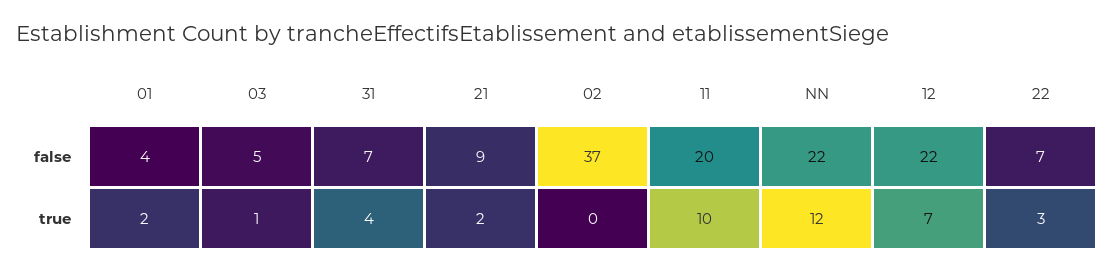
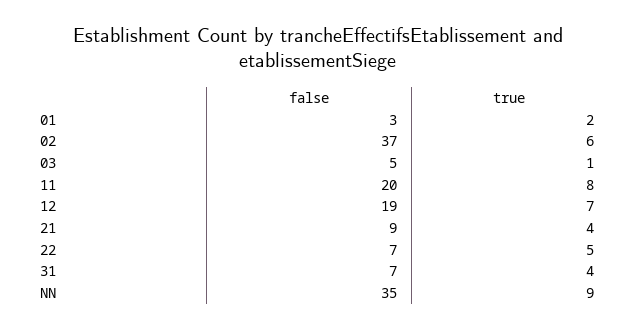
01, false: 4 -> 3
NN, false: 22 -> 35
12, false: 22 -> 19
21, true: 2 -> 4
02, true: 0 -> 6
11, true: 10 -> 8
NN, true: 12 -> 9
22, true: 3 -> 5

